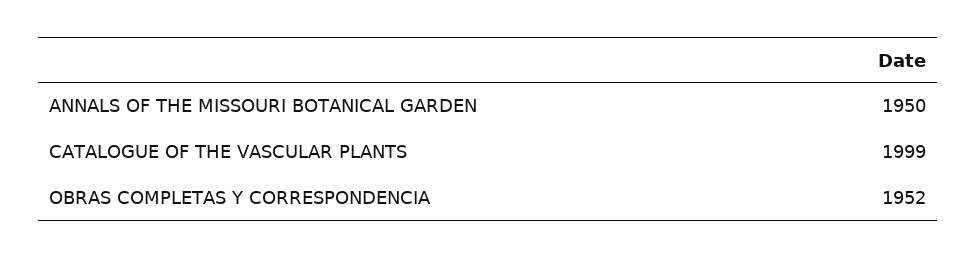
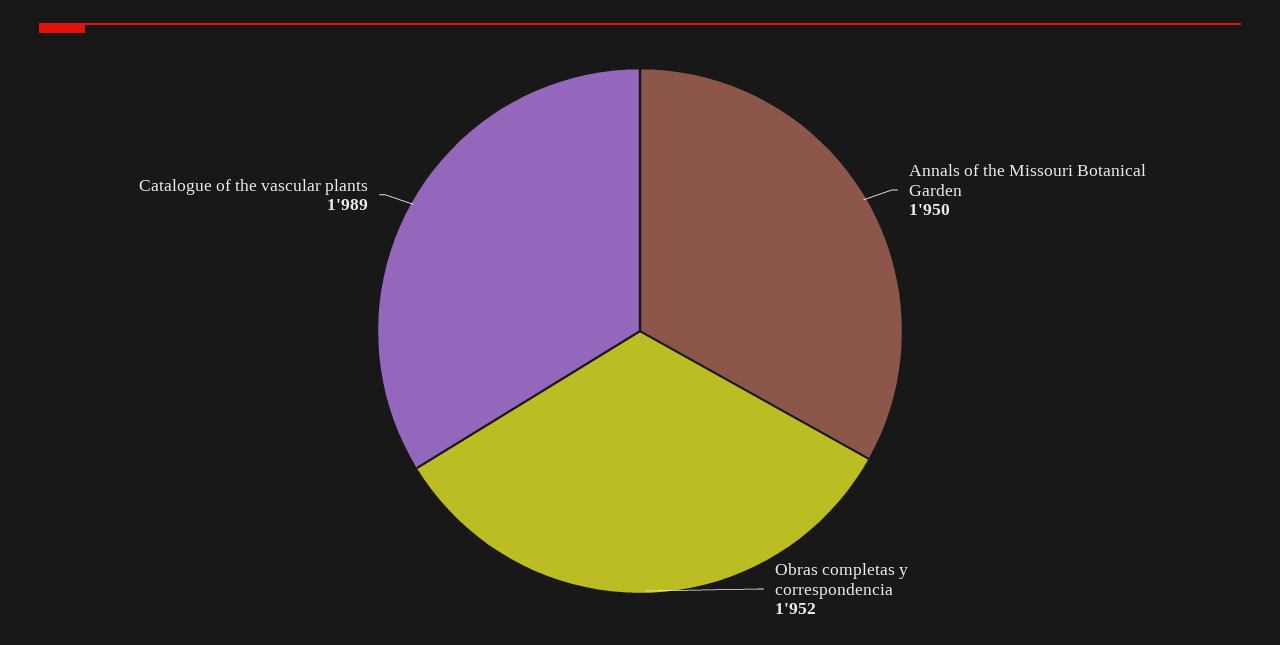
CATALOGUE OF THE VASCULAR PLANTS: 1999 -> 1989

